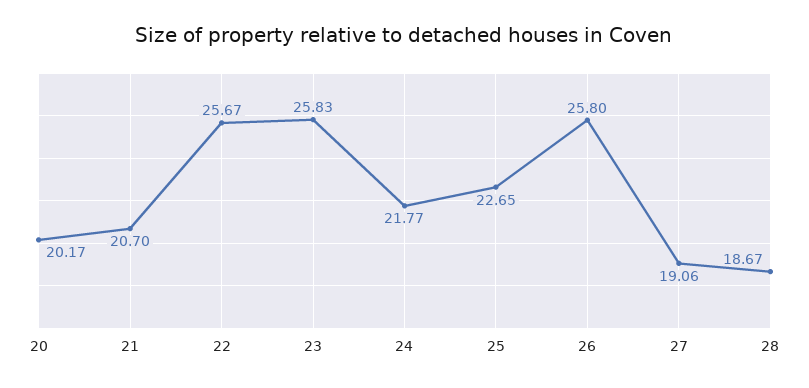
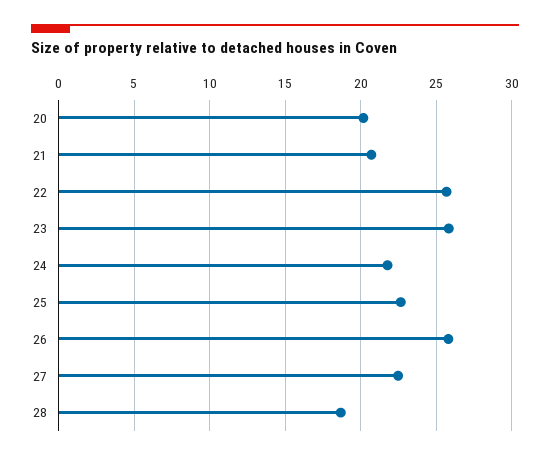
27: 19.06 -> 22.5

